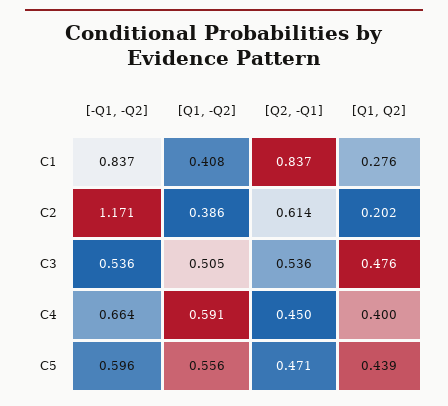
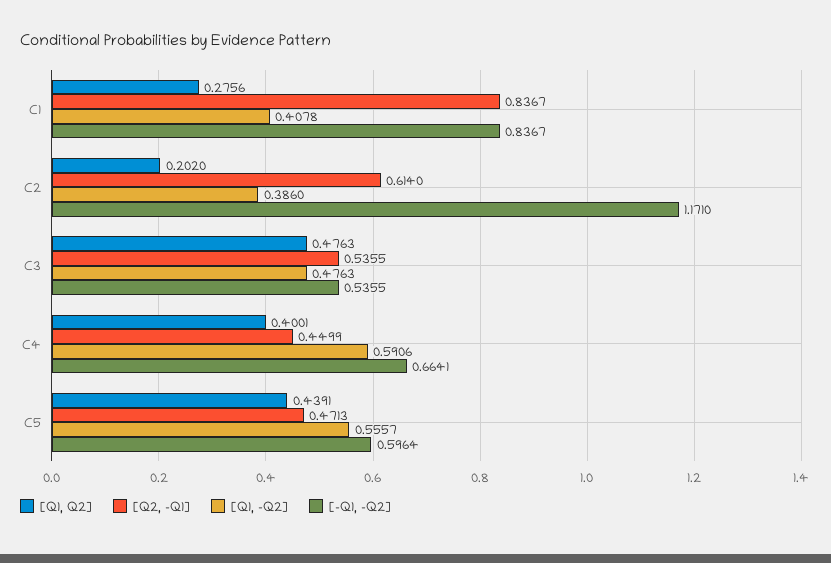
[Q1, -Q2], C3: 0.505 -> 0.4763

